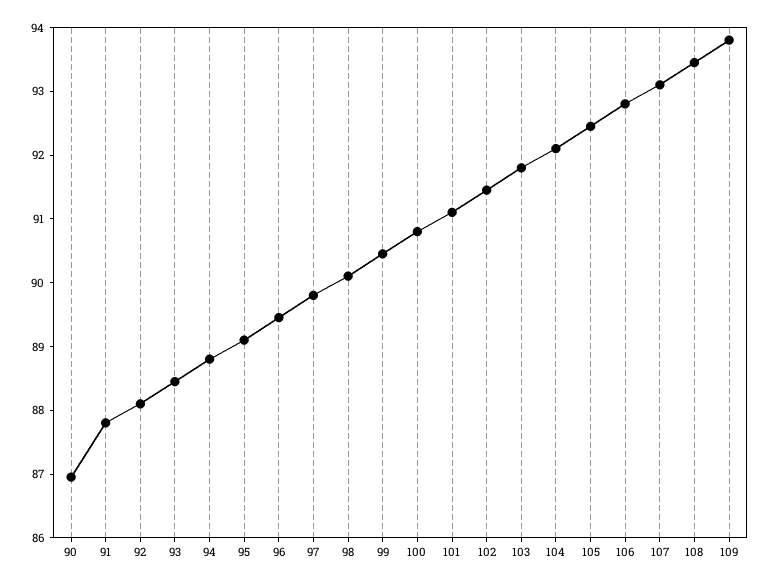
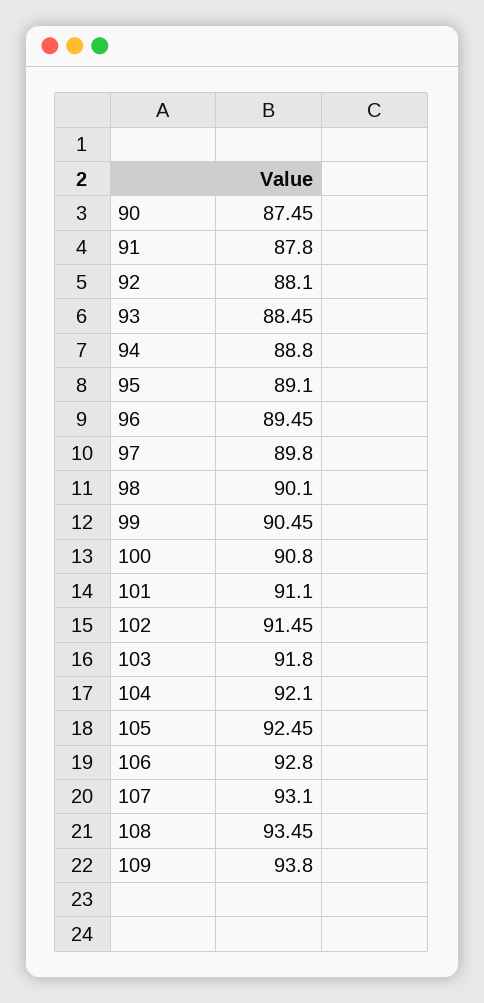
90: 87 -> 87.45

